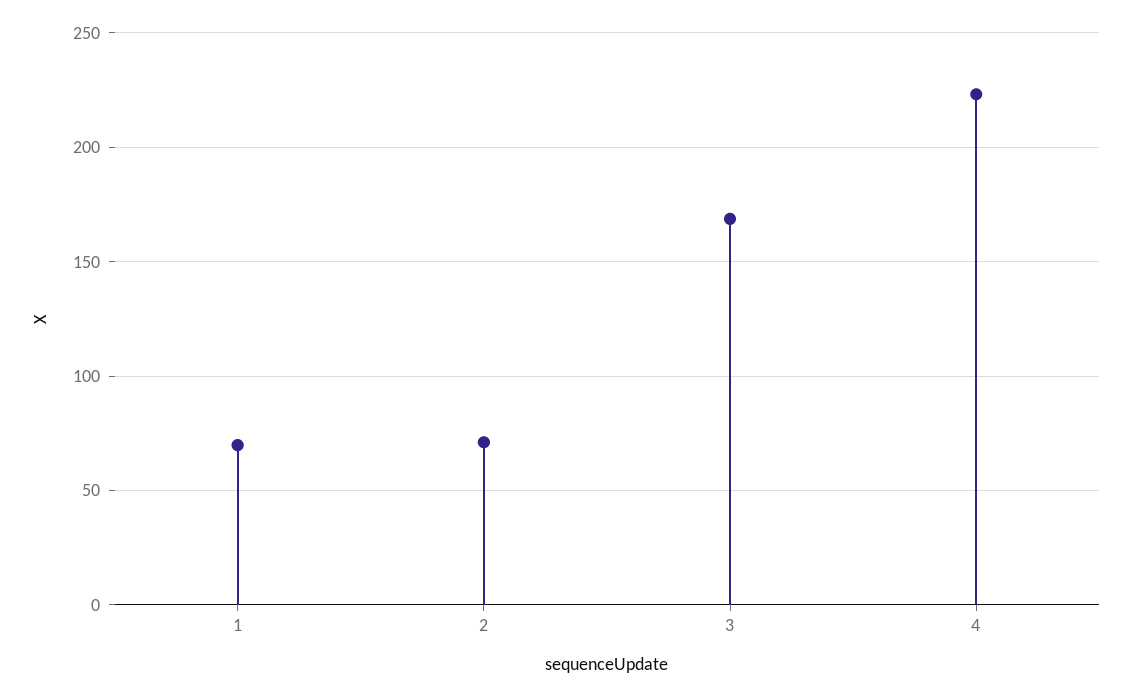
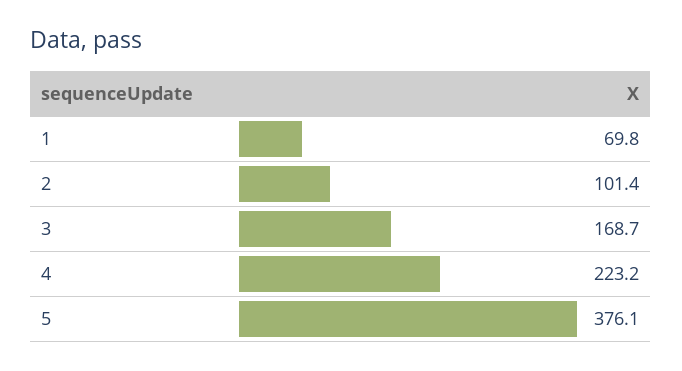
2: 70 -> 101.4
5: none -> 376.1

